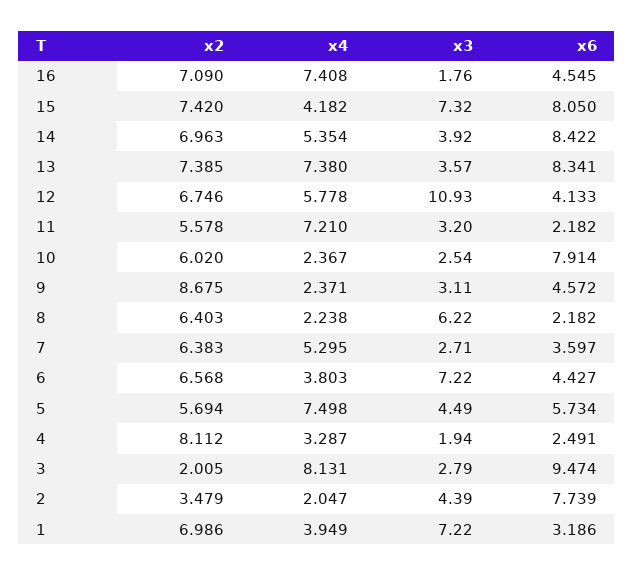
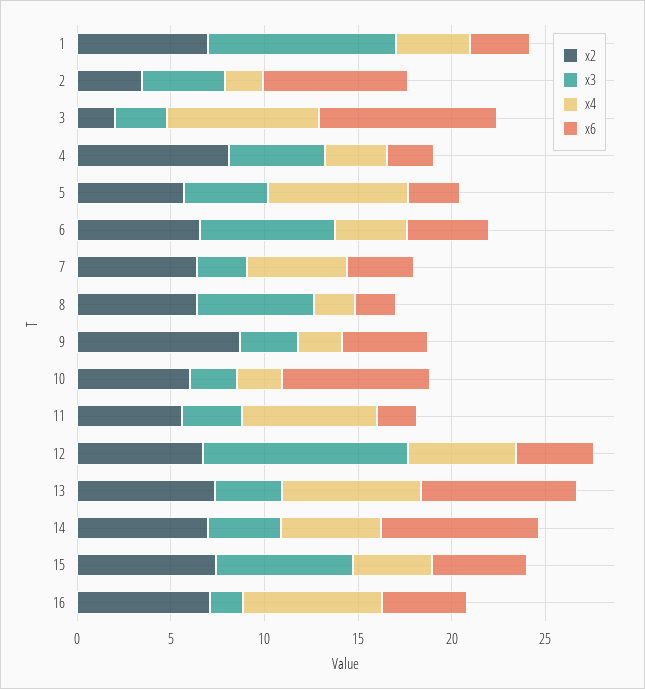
x6, 15: 8.05 -> 5
x6, 5: 5.734 -> 3
x3, 4: 1.94 -> 5
x3, 1: 7.22 -> 10

